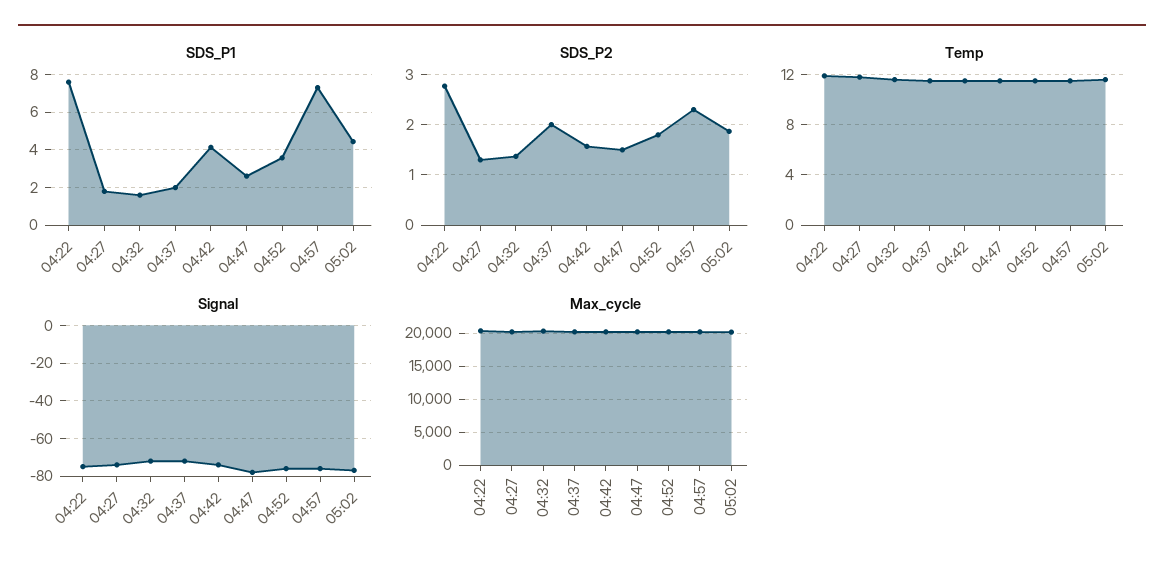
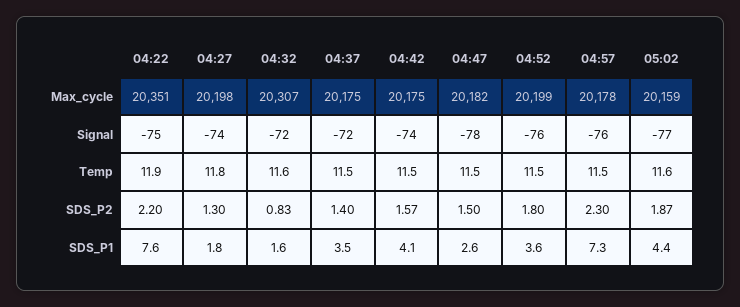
SDS_P1, 04:37: 2 -> 3.5
SDS_P2, 04:22: 2.8 -> 2.2
SDS_P2, 04:32: 1.4 -> 0.83
SDS_P2, 04:37: 2 -> 1.4

